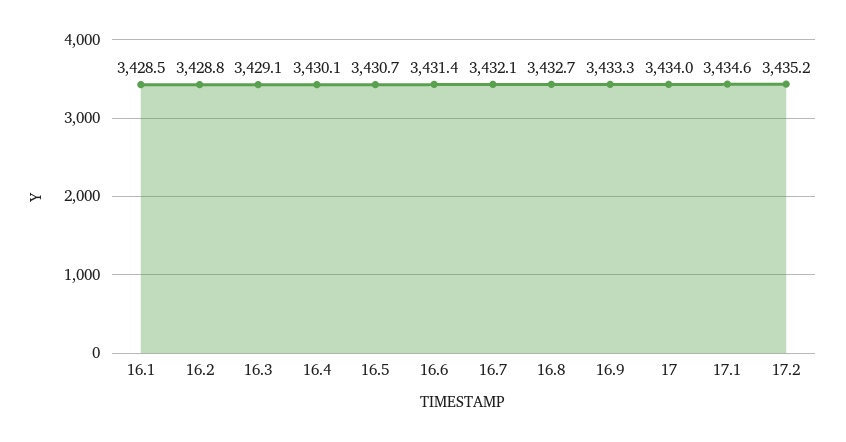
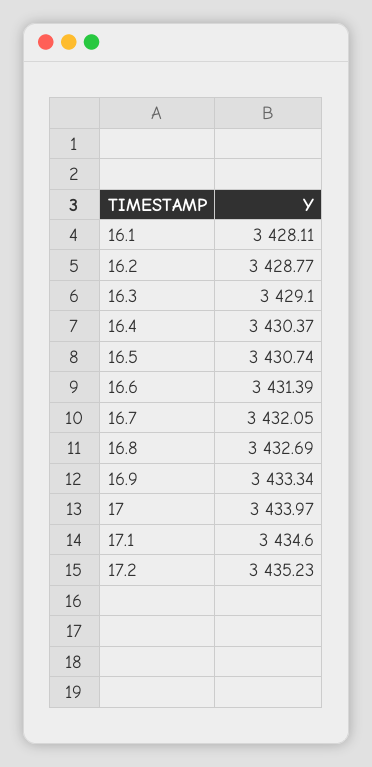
16.1: 3428.5 -> 3428.11
16.4: 3430.1 -> 3430.37

